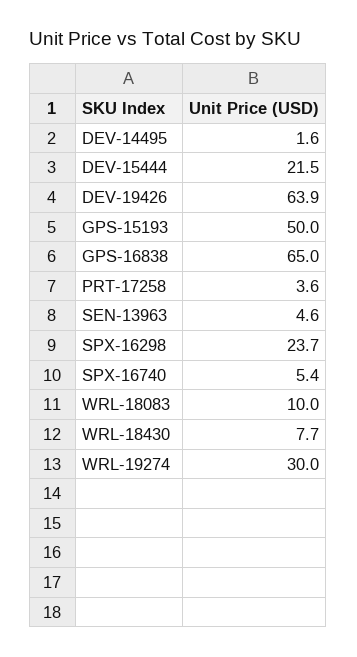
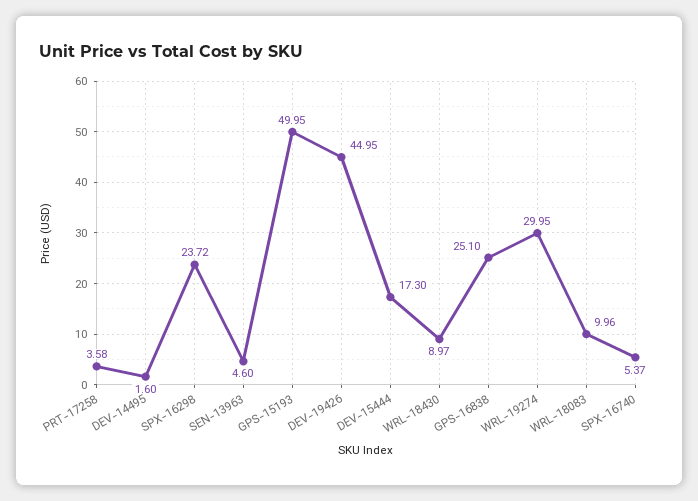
DEV-15444: 21.5 -> 17.3
DEV-19426: 63.9 -> 44.95
GPS-16838: 65 -> 25.1
WRL-18430: 7.7 -> 8.97

